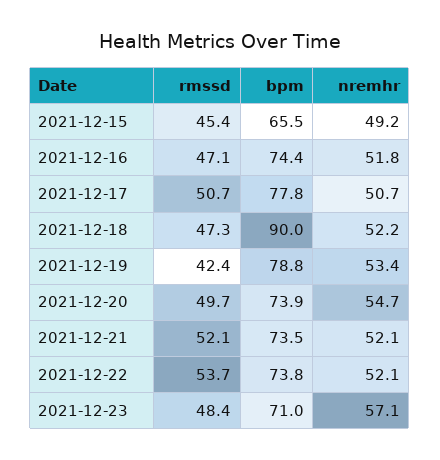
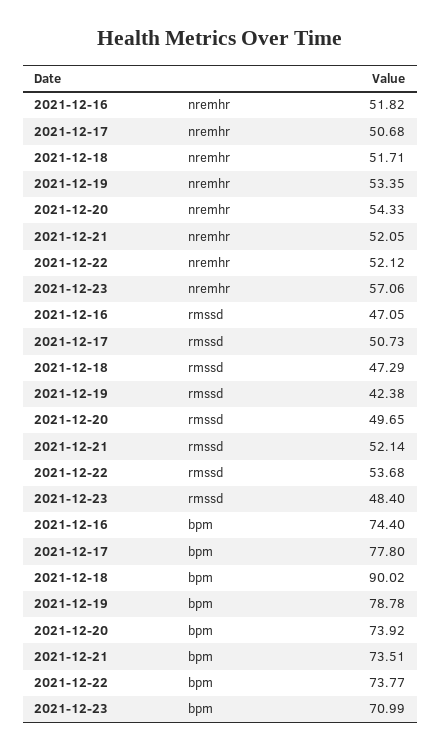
rmssd, 2021-12-15: 45.4 -> none
bpm, 2021-12-15: 65.5 -> none
nremhr, 2021-12-15: 49.2 -> none
nremhr, 2021-12-18: 52.2 -> 51.71
nremhr, 2021-12-20: 54.7 -> 54.33

